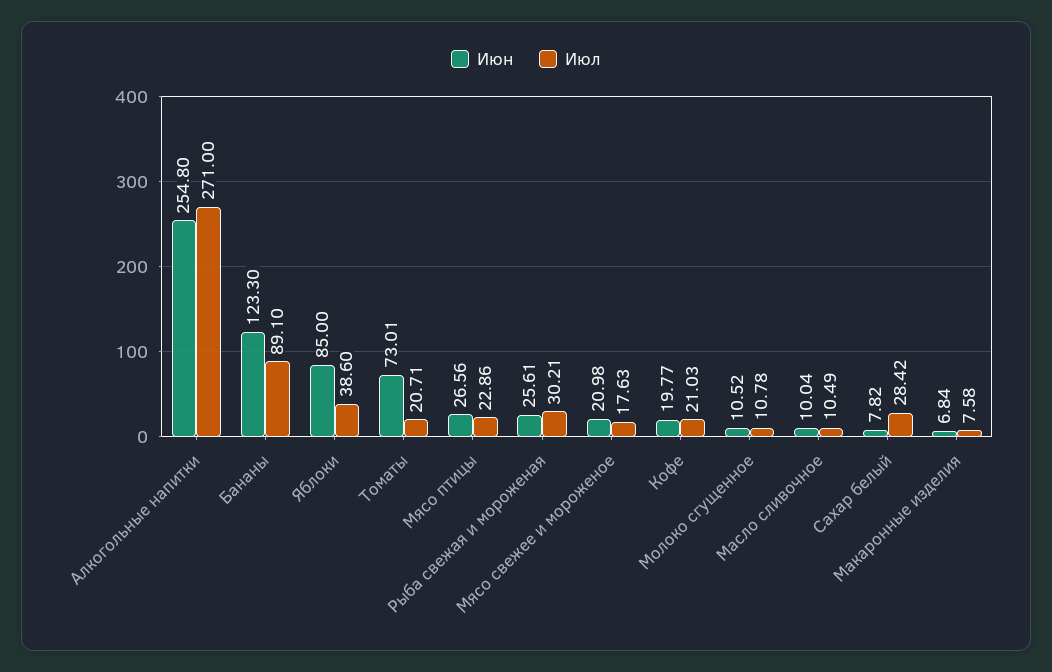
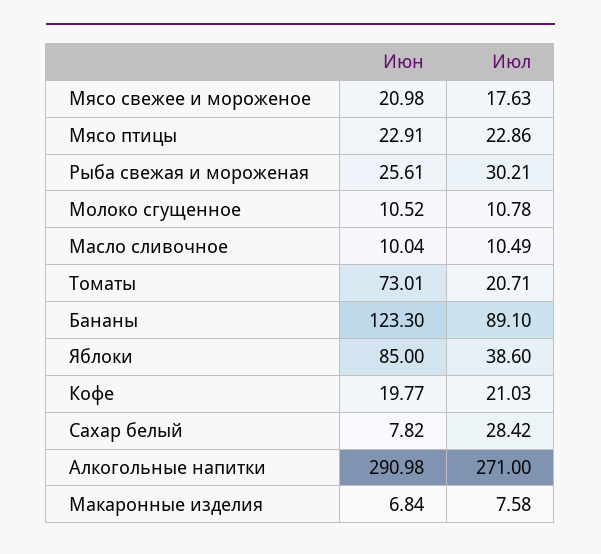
Июн, Алкогольные напитки: 254.8 -> 290.98
Июн, Мясо птицы: 26.56 -> 22.91

